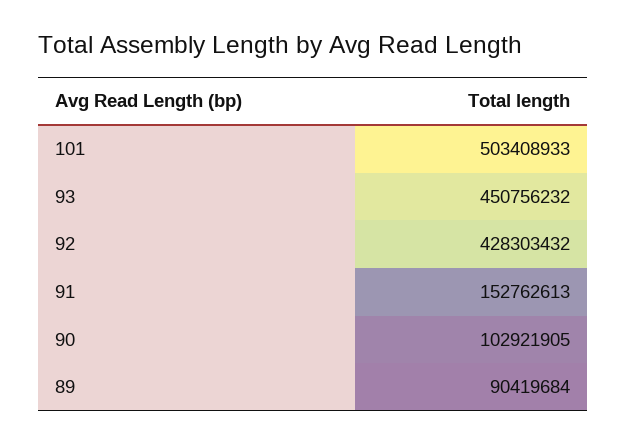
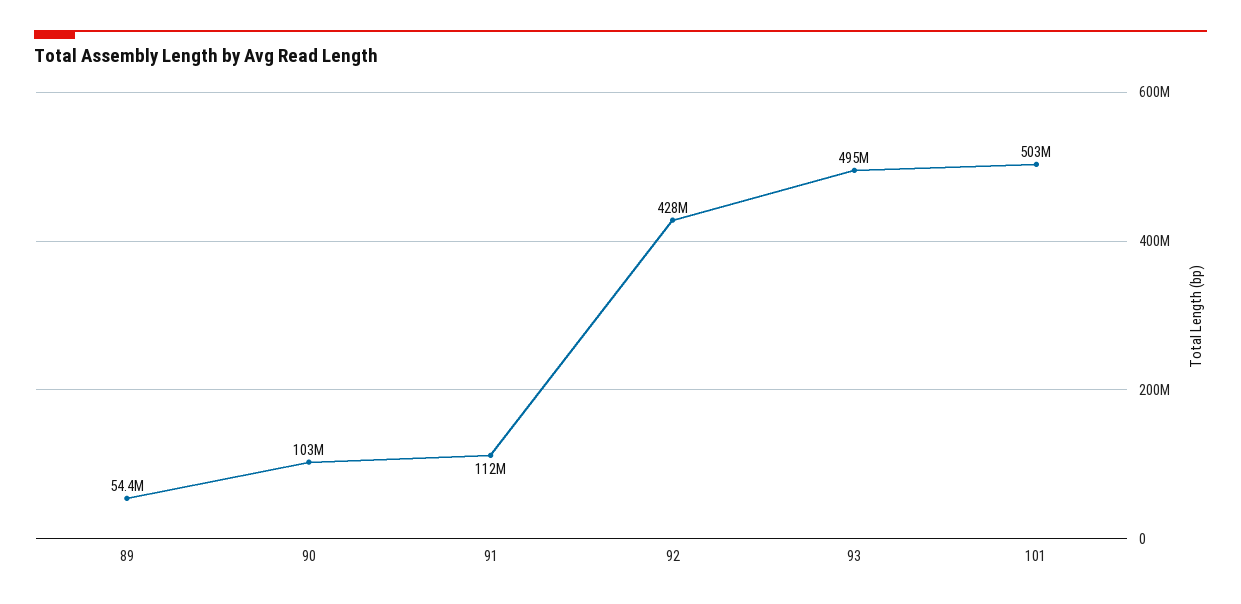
93: 450756232 -> 495000000
91: 152762613 -> 112000000
89: 90419684 -> 54400000

